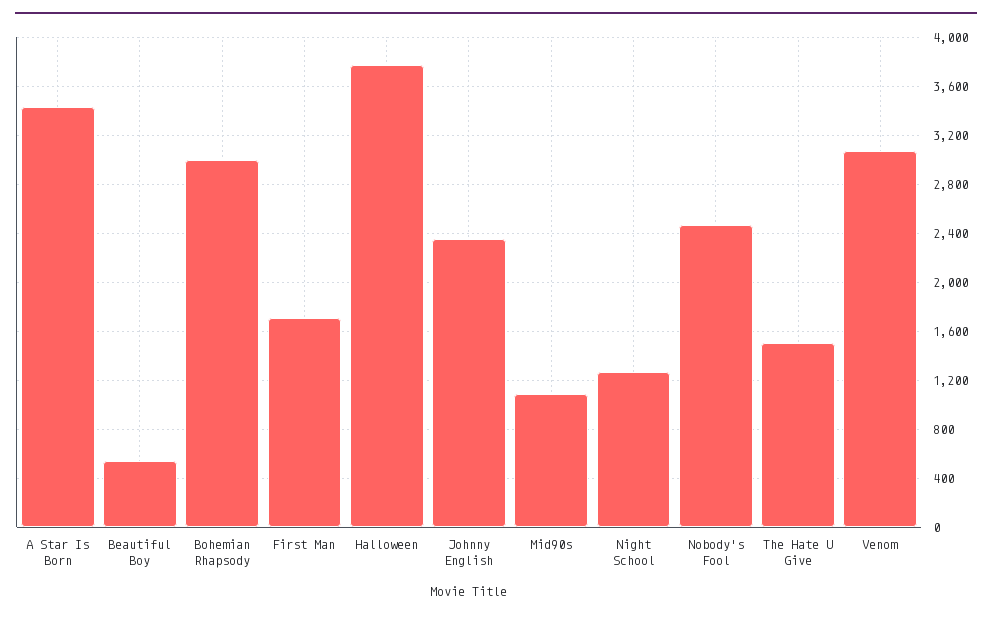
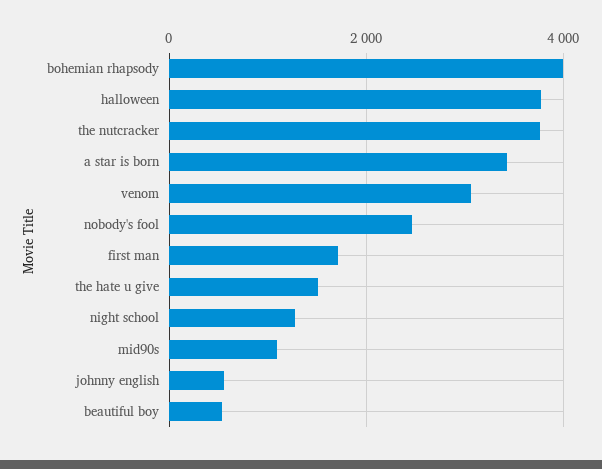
Bohemian Rhapsody: 3000 -> 4000
Johnny English: 2350 -> 600
the nutcracker: none -> 3800

